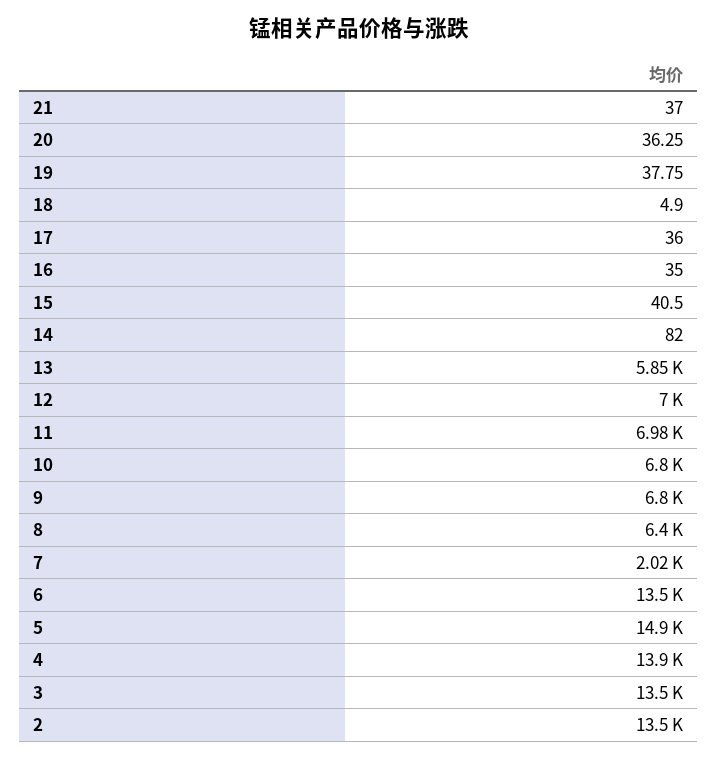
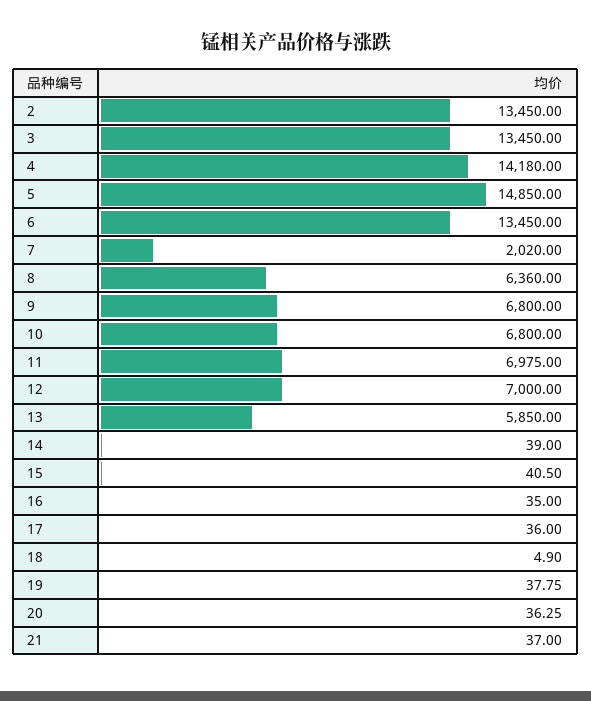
14: 82 -> 39
8: 6400 -> 6360
4: 13900 -> 14180

